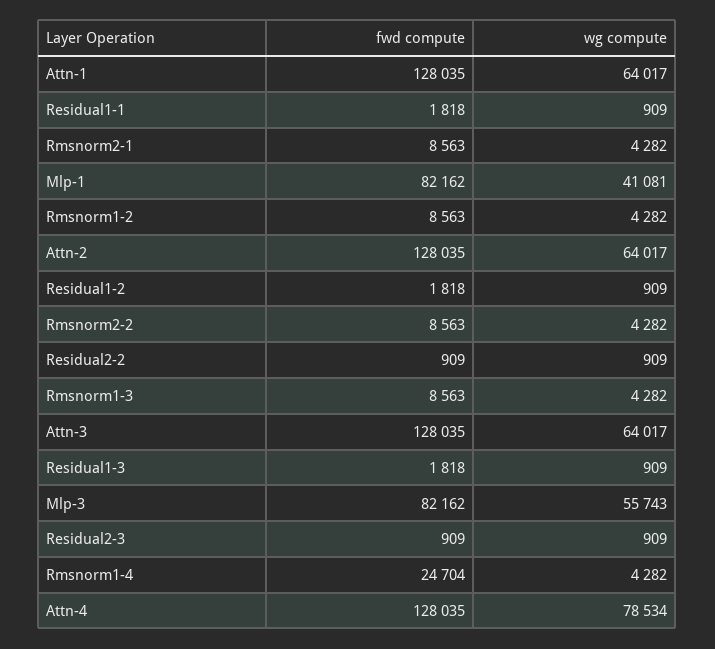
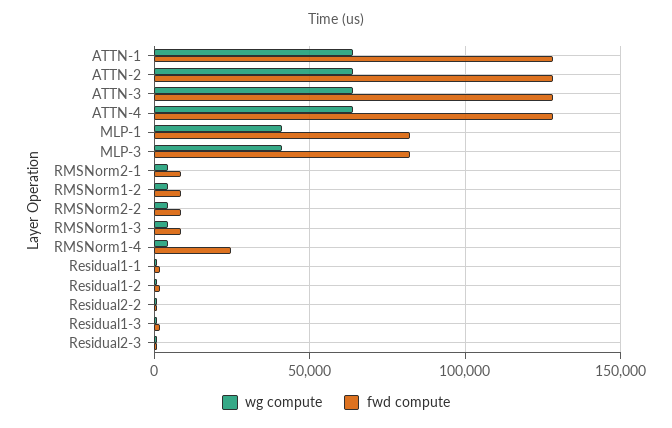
wg compute, Mlp-3: 55743 -> 40000
wg compute, Attn-4: 78534 -> 65000

